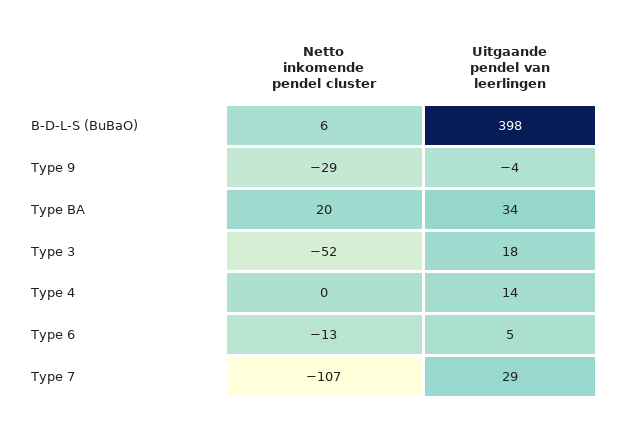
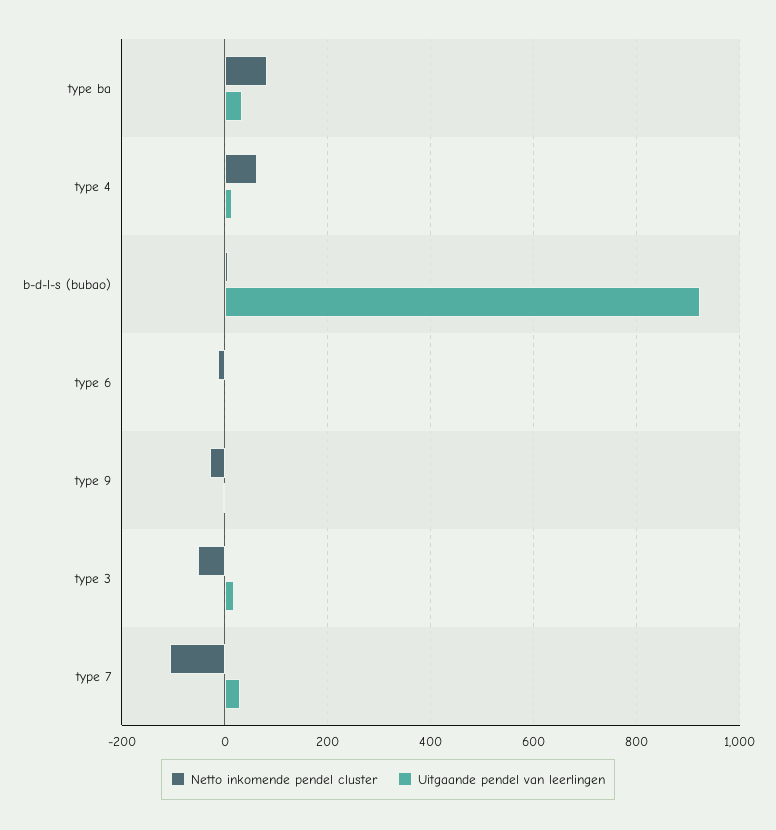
Uitgaande pendel van leerlingen, B-D-L-S (BuBaO): 398 -> 920
Netto inkomende pendel cluster, Type BA: 20 -> 80
Netto inkomende pendel cluster, Type 4: 0 -> 60

